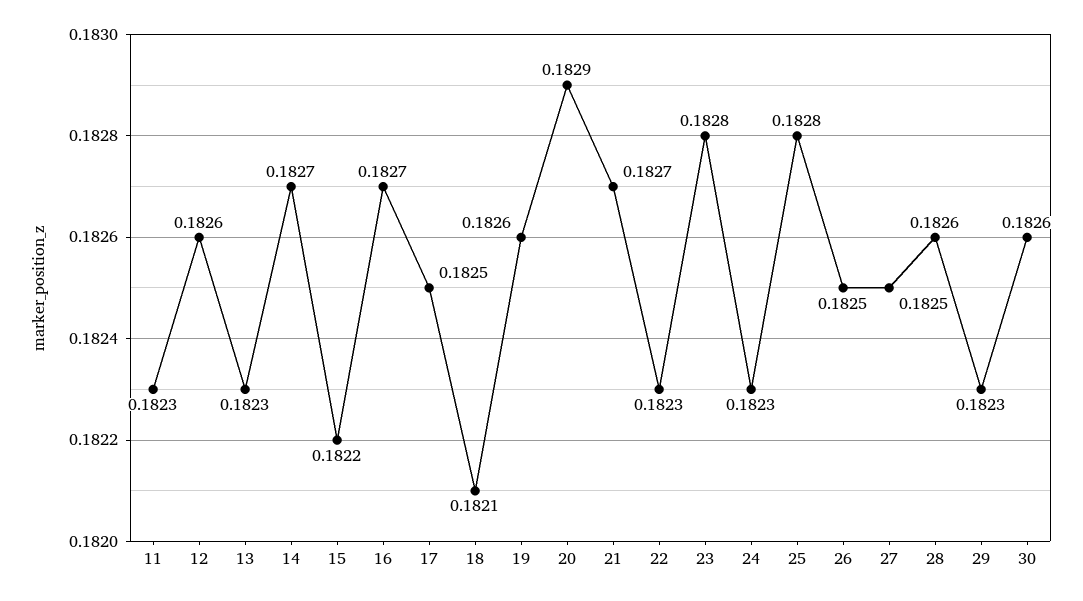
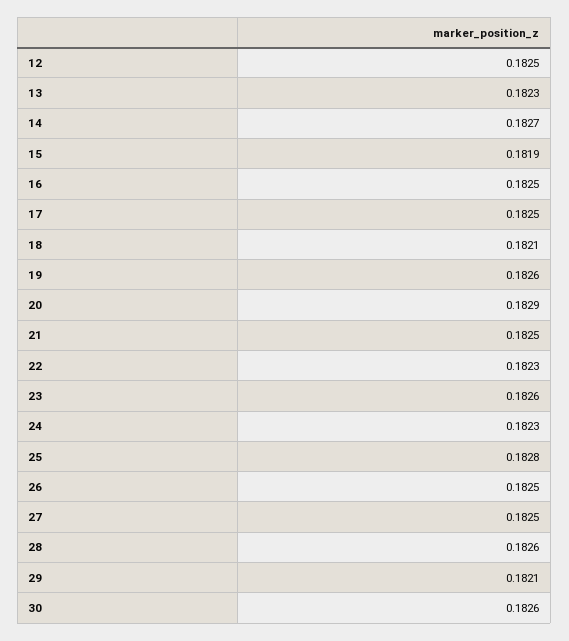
11: 0.1823 -> none
12: 0.1826 -> 0.1825
15: 0.1822 -> 0.1819
16: 0.1827 -> 0.1825
21: 0.1827 -> 0.1825
23: 0.1828 -> 0.1826
29: 0.1823 -> 0.1821

